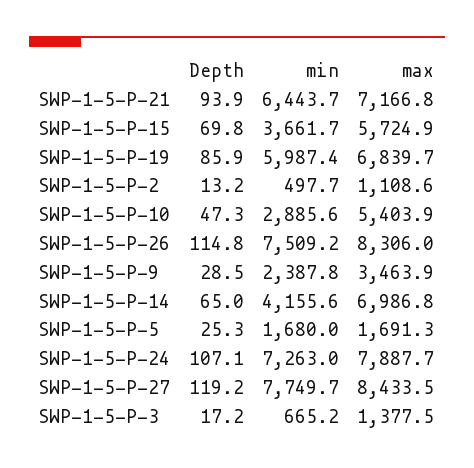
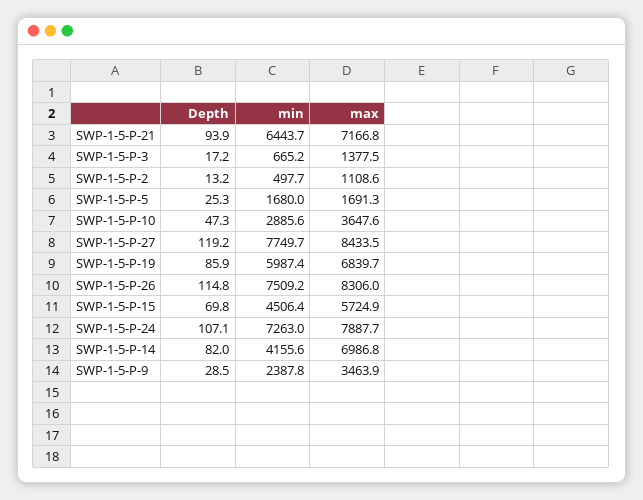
min, SWP-1-5-P-15: 3661.7 -> 4506.4
max, SWP-1-5-P-10: 5403.9 -> 3647.6
Depth, SWP-1-5-P-14: 65 -> 82

